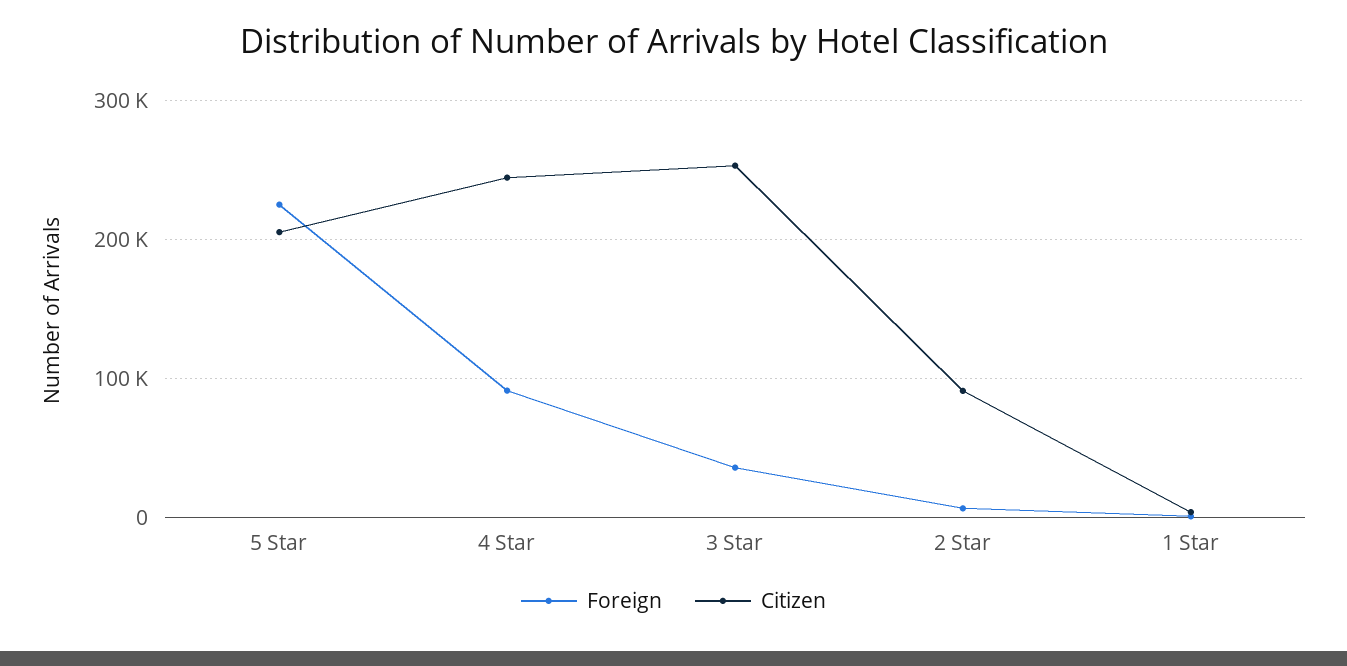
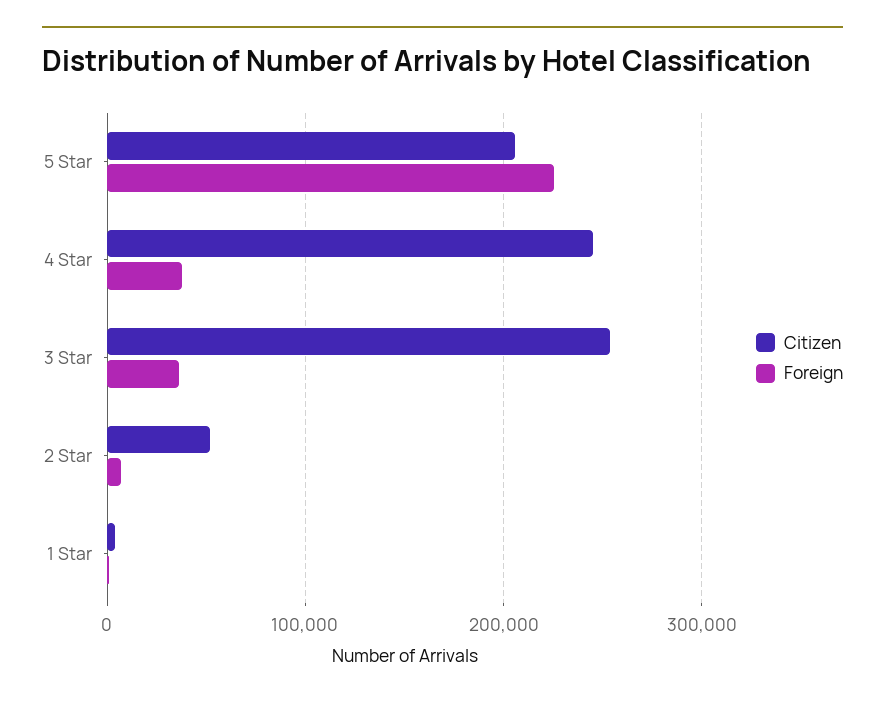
Foreign, 4 Star: 90000 -> 40000
Citizen, 2 Star: 90000 -> 50000

